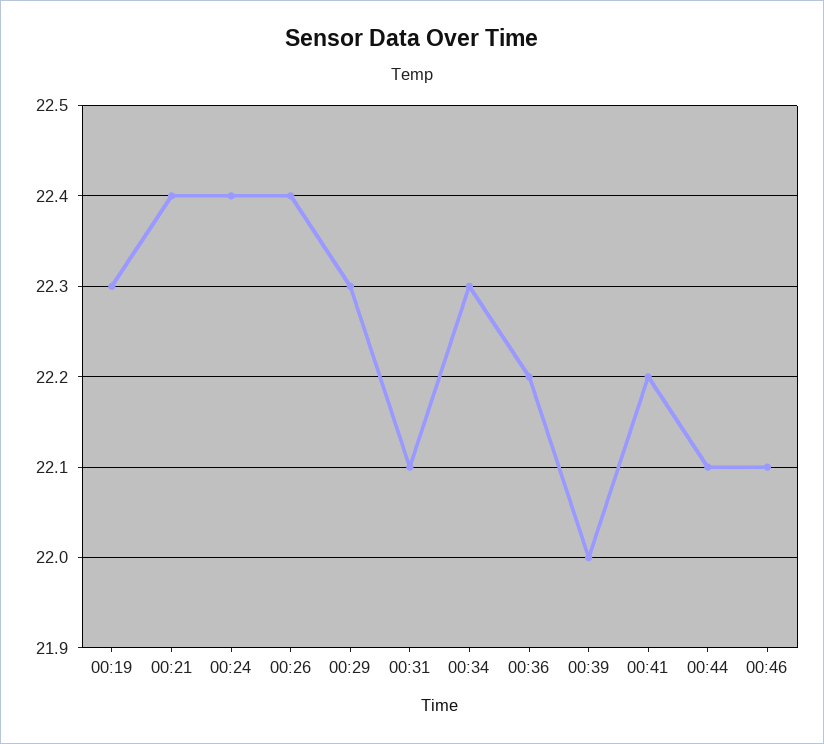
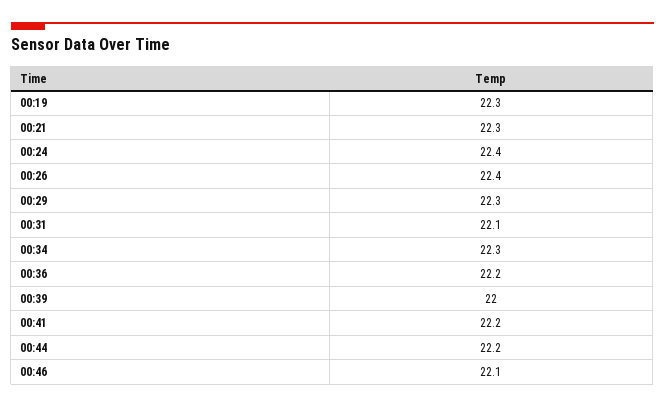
00:21: 22.4 -> 22.3
00:44: 22.1 -> 22.2

